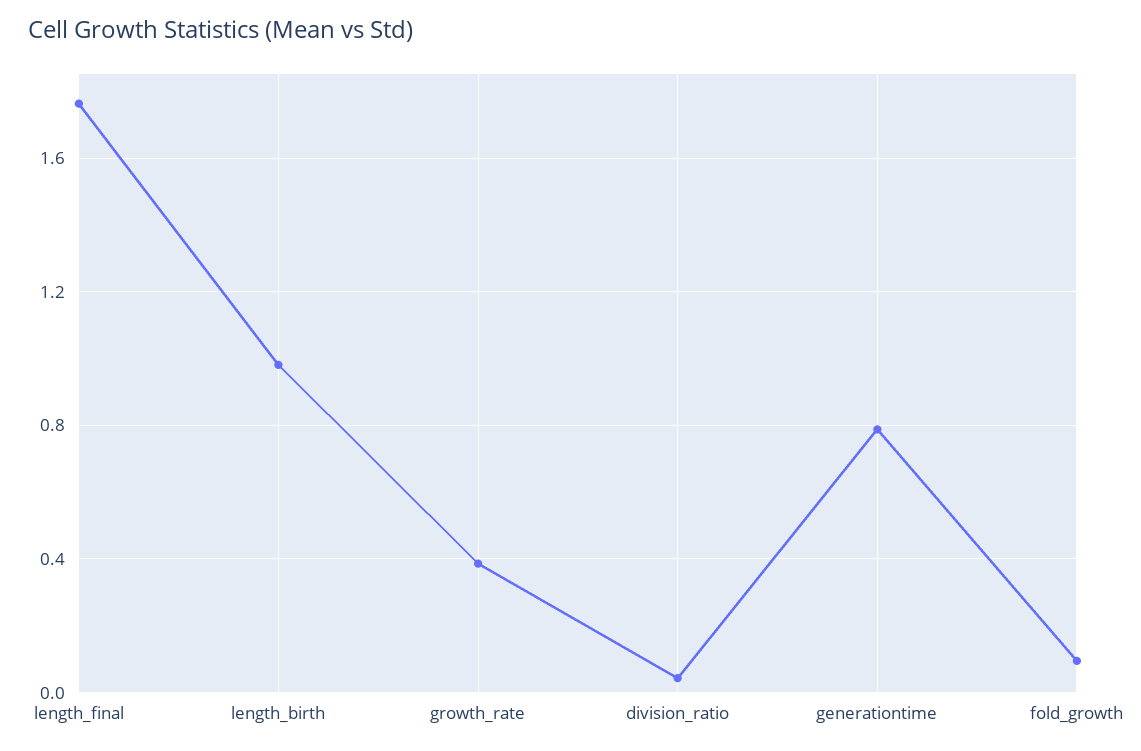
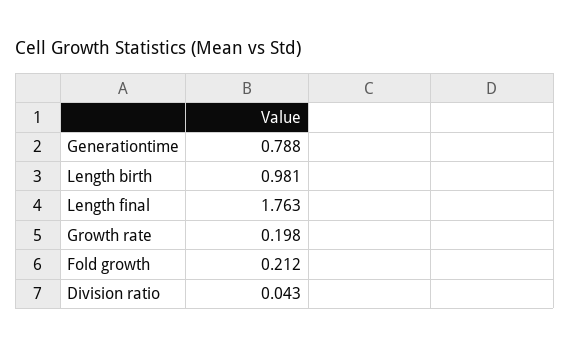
growth_rate: 0.4 -> 0.198
fold_growth: 0.1 -> 0.212

